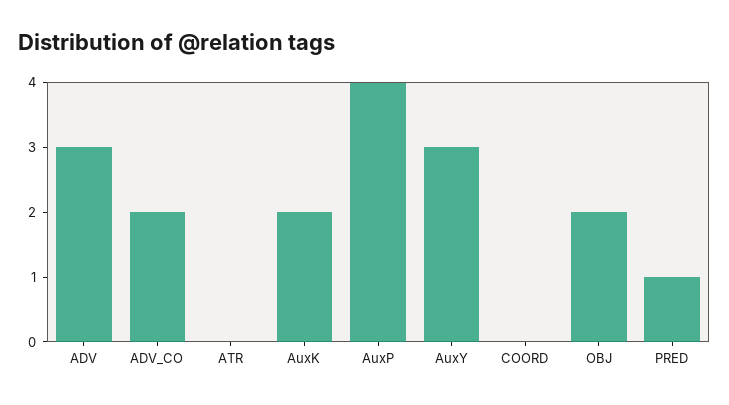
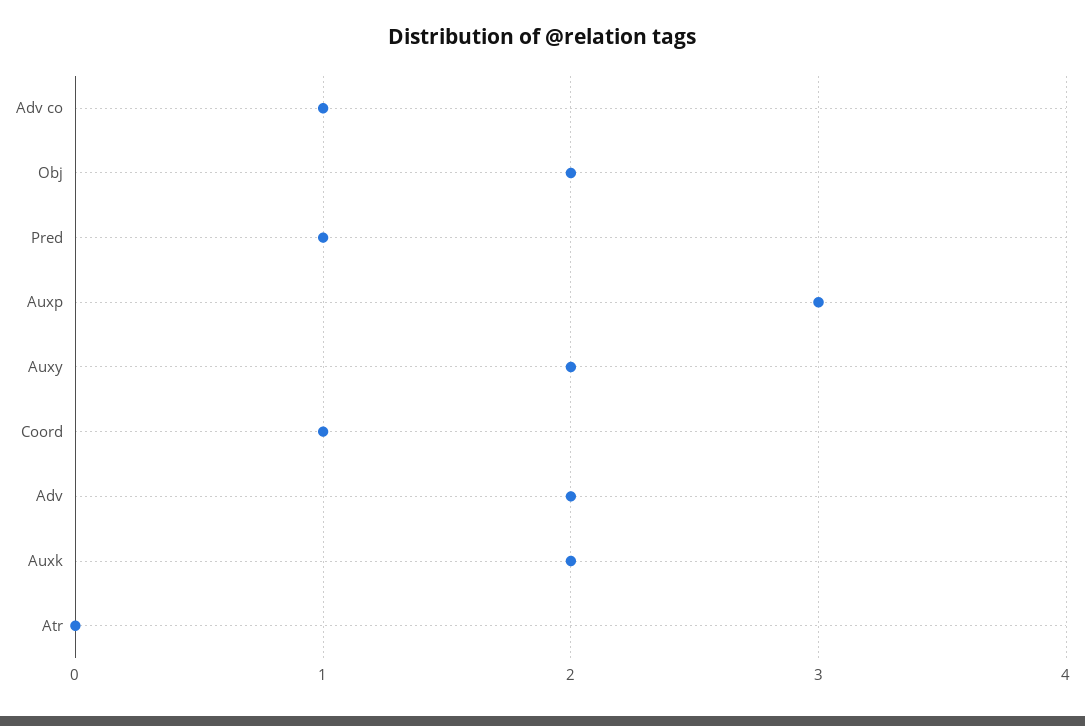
ADV: 3 -> 2
ADV_CO: 2 -> 1
AuxP: 4 -> 3
AuxY: 3 -> 2
COORD: 0 -> 1

